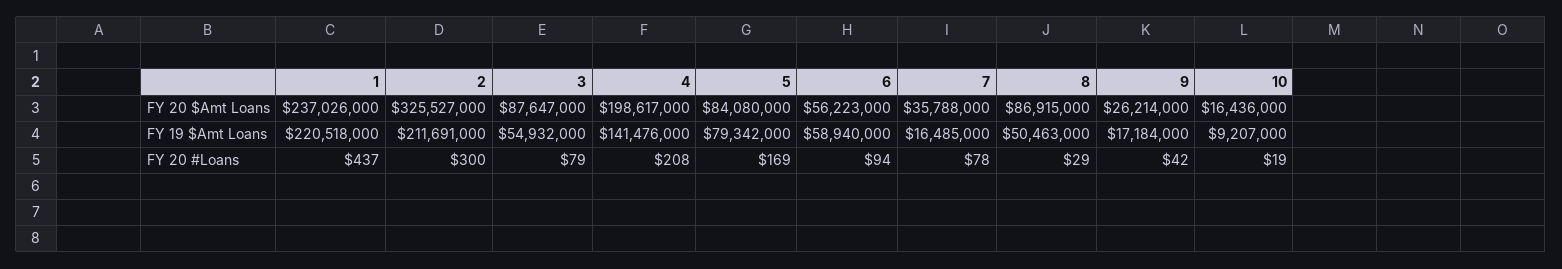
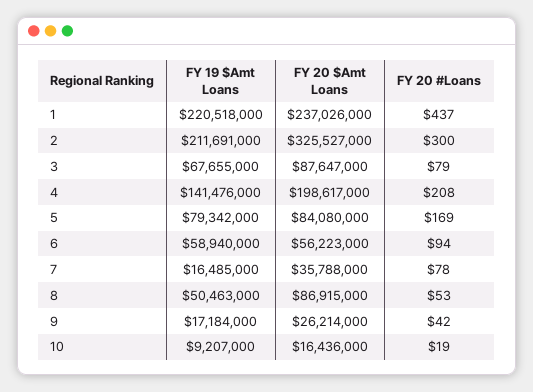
3, FY 19 $Amt Loans: 54932000 -> 67655000
8, FY 20 #Loans: 29 -> 53

